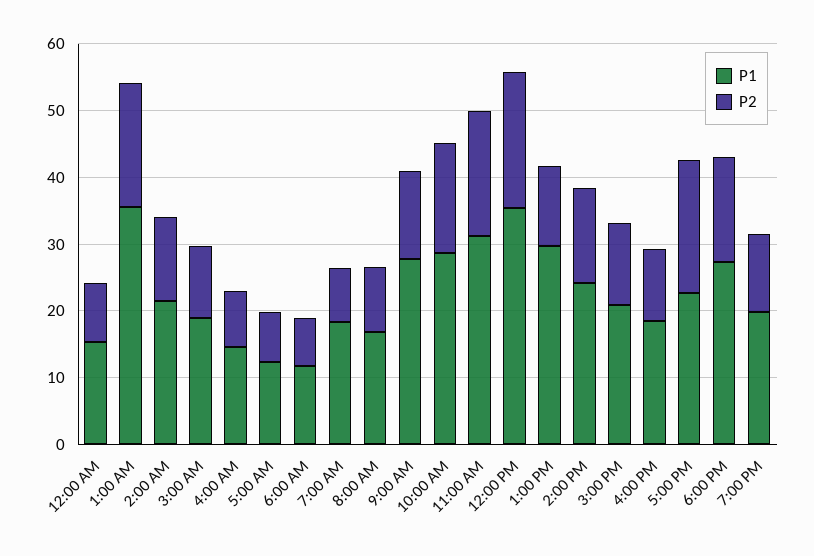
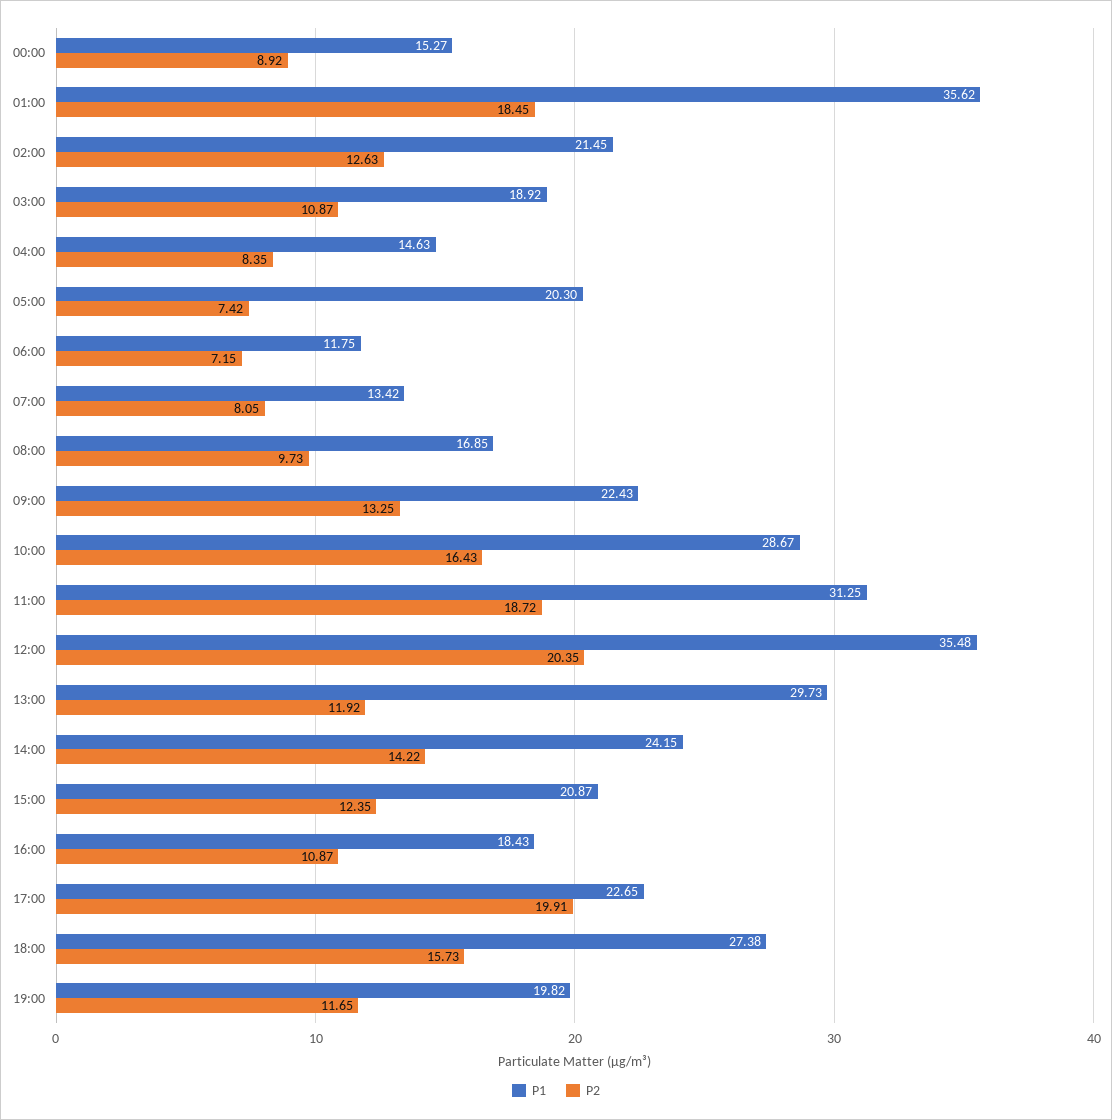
P1, 5:00 AM: 12 -> 20.3
P1, 7:00 AM: 18 -> 13.42
P1, 9:00 AM: 28 -> 22.43

